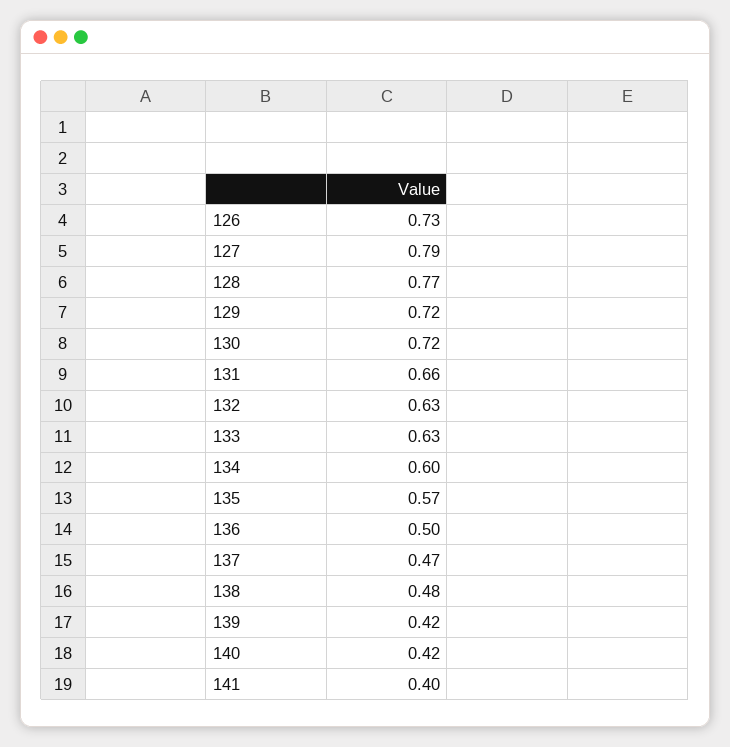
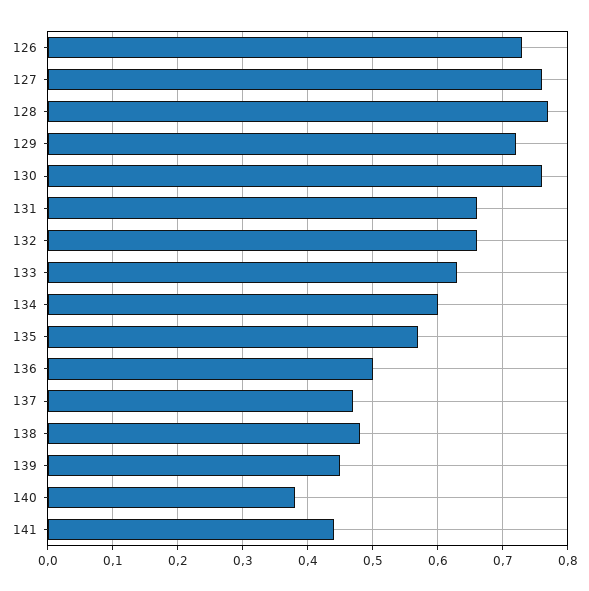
127: 0.79 -> 0.76
130: 0.72 -> 0.76
132: 0.63 -> 0.66
139: 0.42 -> 0.45
140: 0.42 -> 0.38
141: 0.4 -> 0.44

